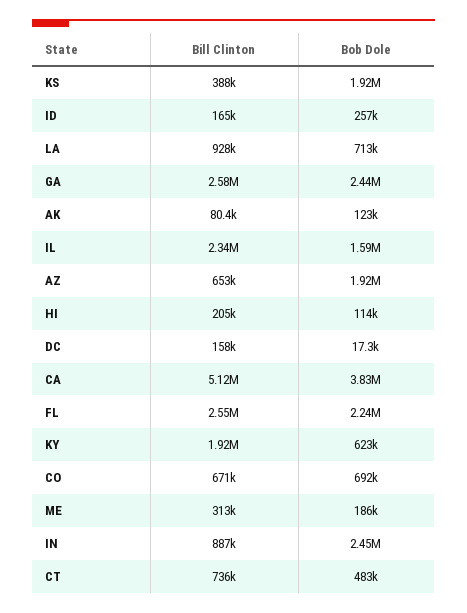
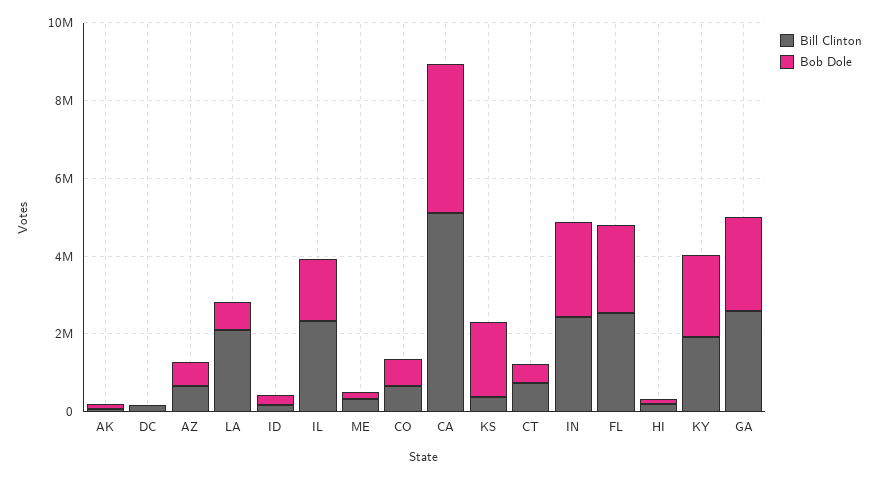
Bill Clinton, LA: 928000 -> 2000000
Bob Dole, AZ: 1920000 -> 500000
Bob Dole, KY: 623000 -> 2000000
Bill Clinton, IN: 887000 -> 2500000

